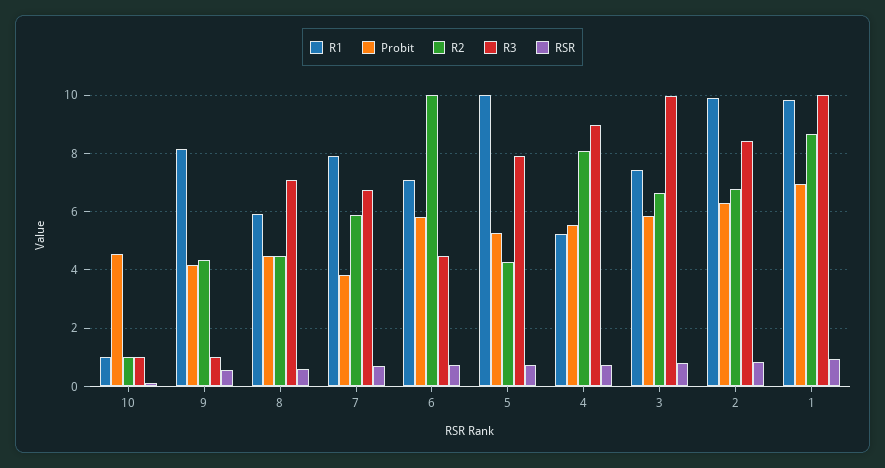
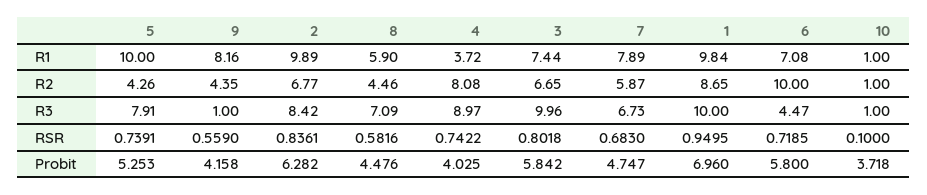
Probit, 10: 4.5 -> 3.718
Probit, 7: 3.75 -> 4.747
R1, 4: 5.25 -> 3.72
Probit, 4: 5.5 -> 4.025

